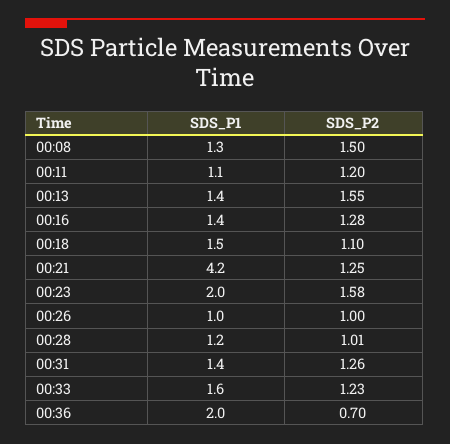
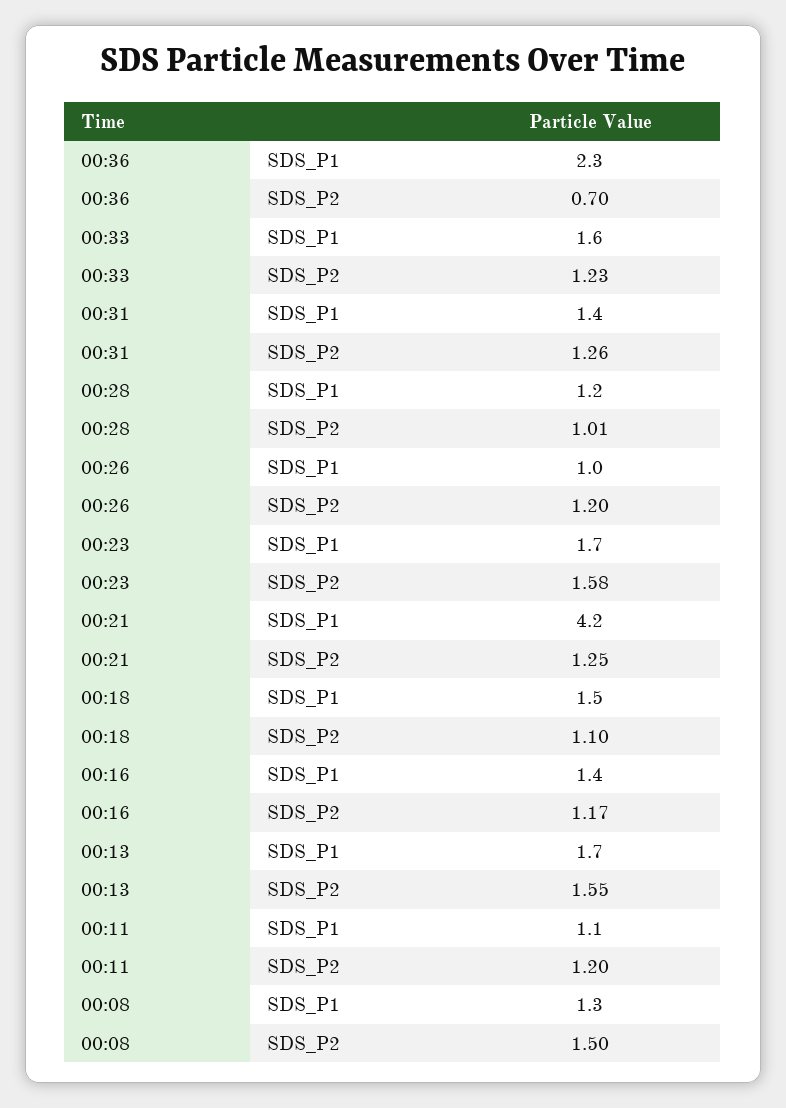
SDS_P1, 00:13: 1.4 -> 1.7
SDS_P2, 00:16: 1.28 -> 1.17
SDS_P1, 00:23: 2 -> 1.7
SDS_P2, 00:26: 1 -> 1.2
SDS_P1, 00:36: 2 -> 2.3

